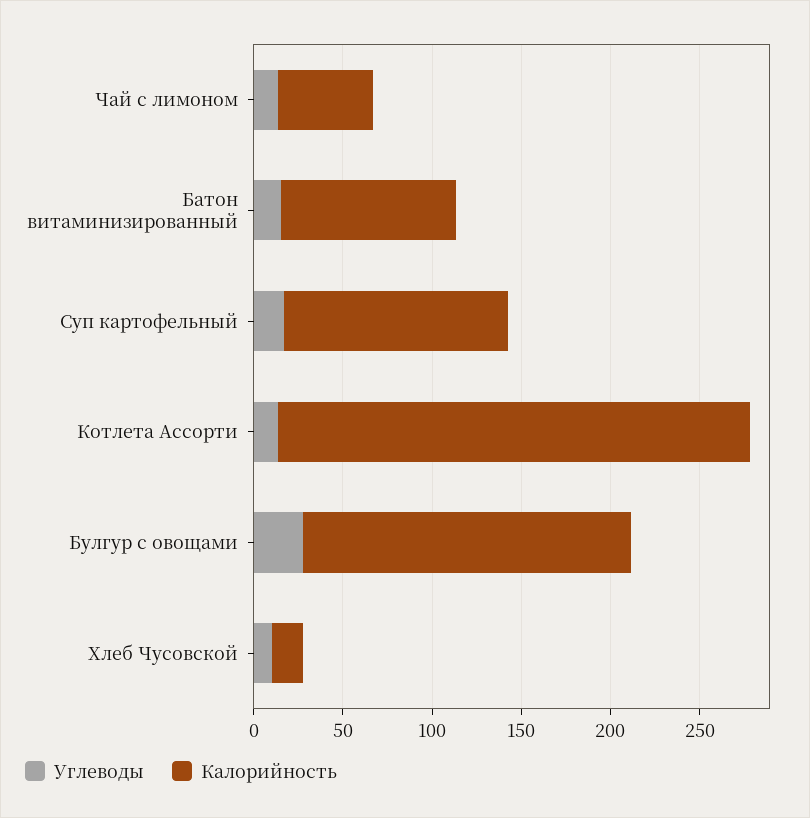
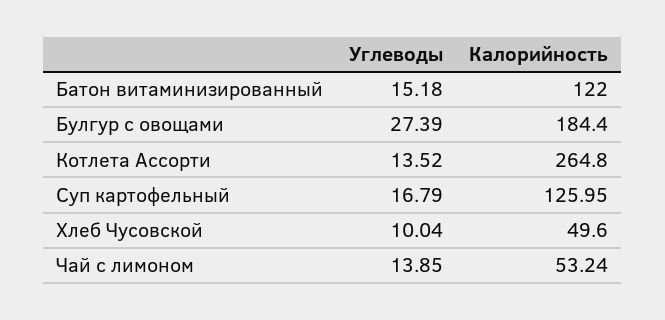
Калорийность, Батон витаминизированный: 100 -> 122
Калорийность, Хлеб Чусовской: 20 -> 49.6

